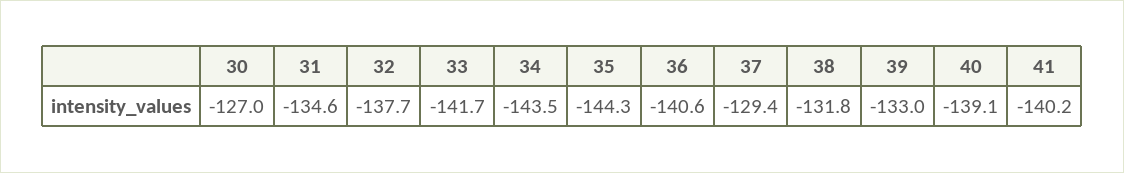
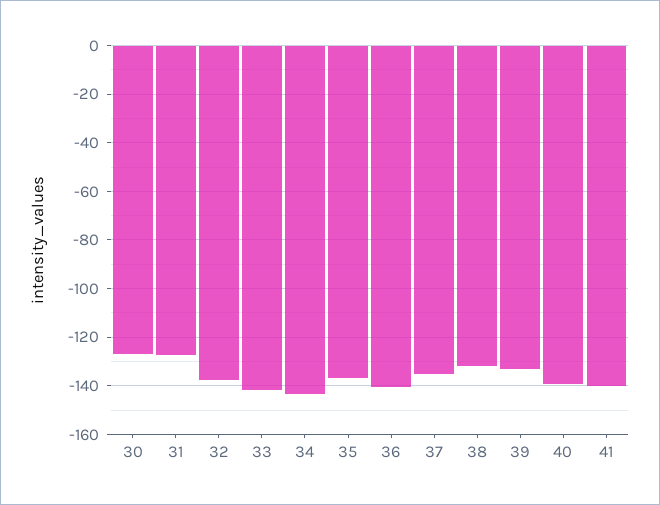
31: -134.6 -> -127.5
35: -144.3 -> -137.5
37: -129.4 -> -135

